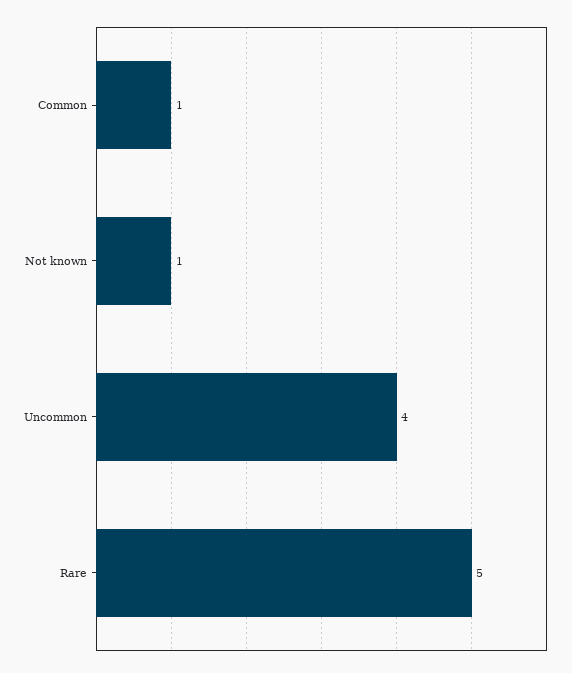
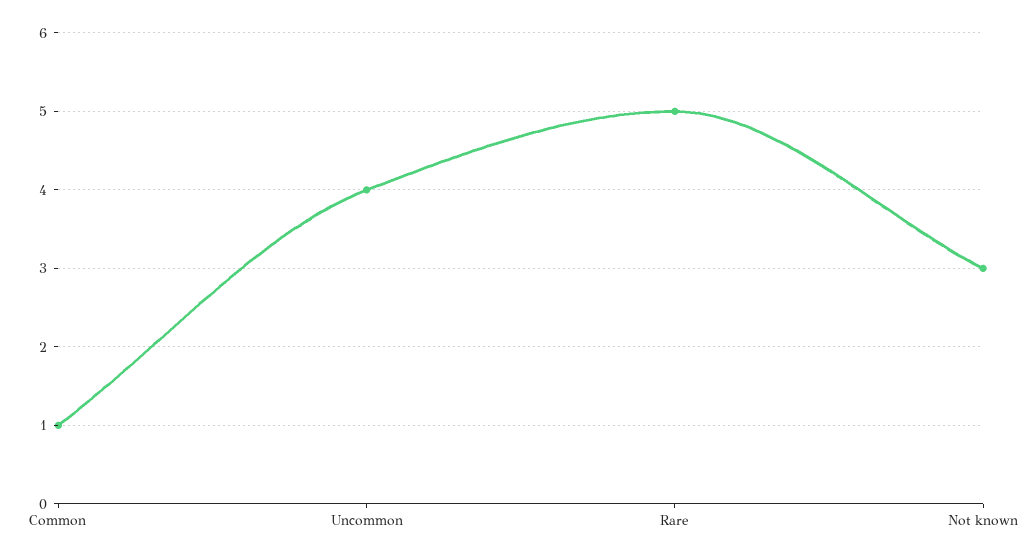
Not known: 1 -> 3

